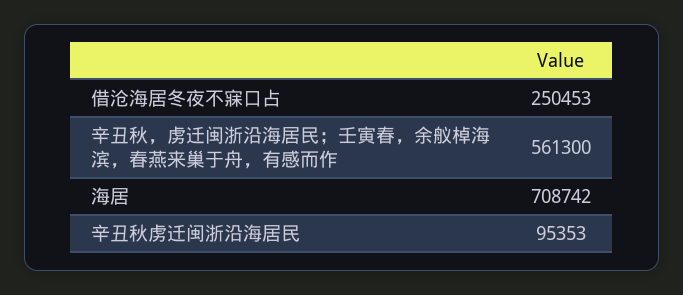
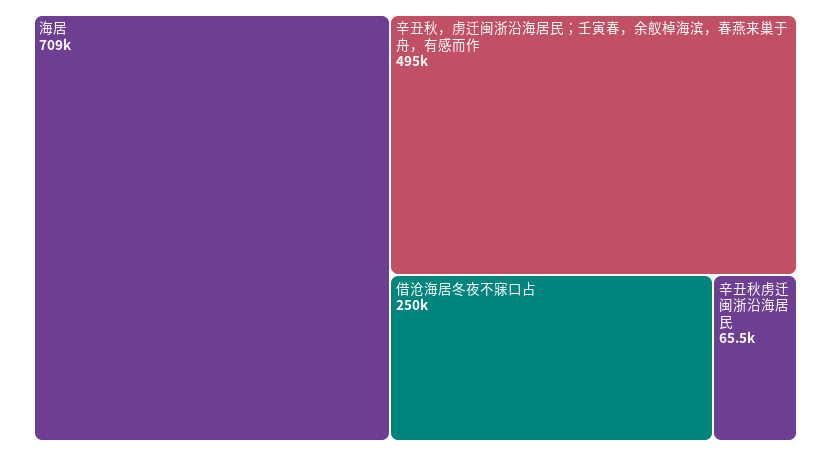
辛丑秋，虏迁闽浙沿海居民；壬寅春，余舣棹海滨，春燕来巢于舟，有感而作: 561300 -> 495000
辛丑秋虏迁闽浙沿海居民: 95353 -> 65500

